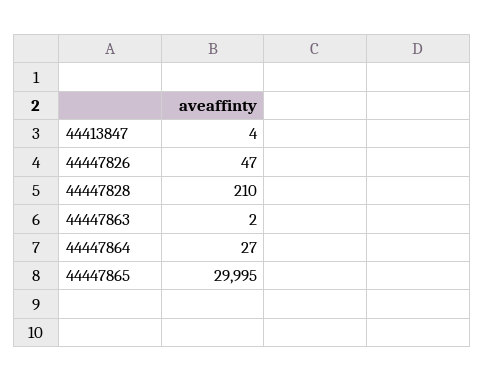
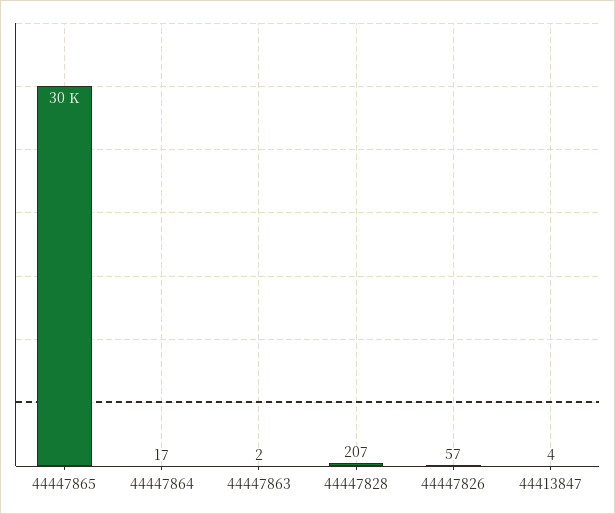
44447826: 47 -> 57
44447828: 210 -> 207
44447864: 27 -> 17

